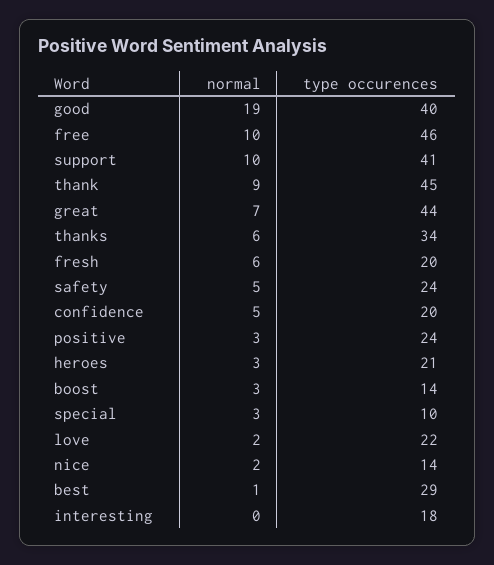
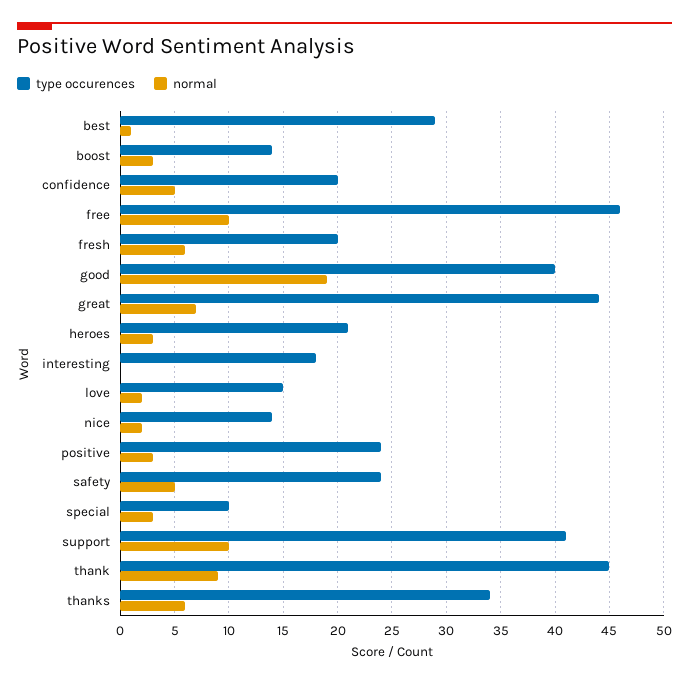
type occurences, love: 22 -> 15

